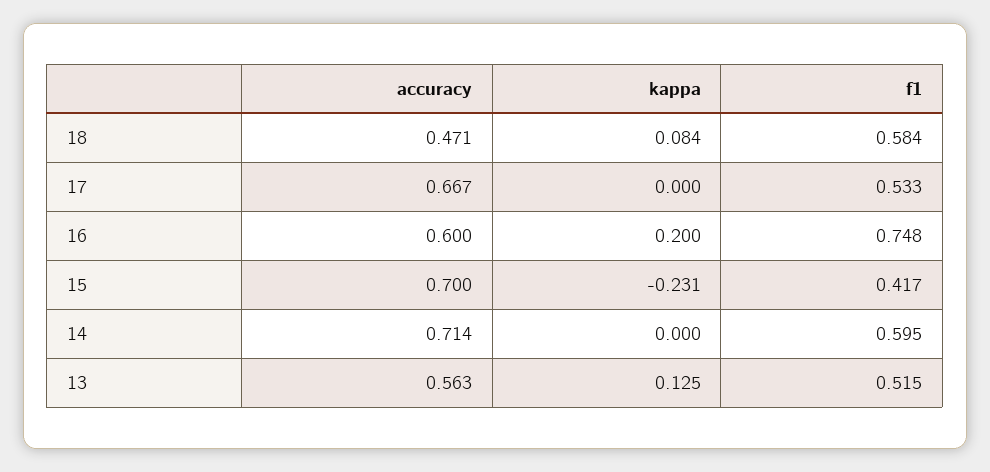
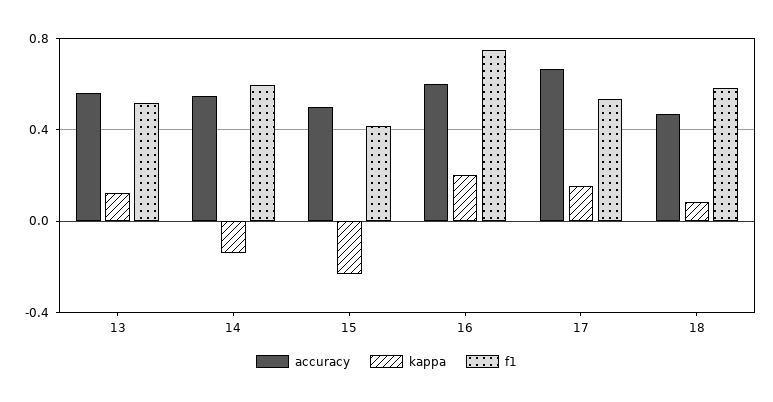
kappa, 17: 0 -> 0.15
accuracy, 15: 0.7 -> 0.5
accuracy, 14: 0.714 -> 0.55
kappa, 14: 0 -> -0.15

